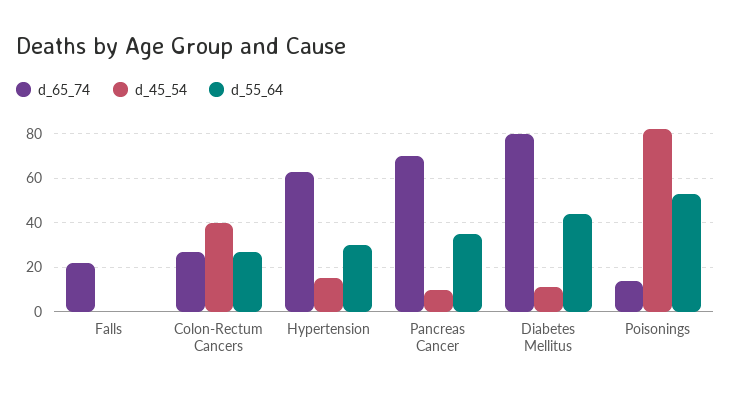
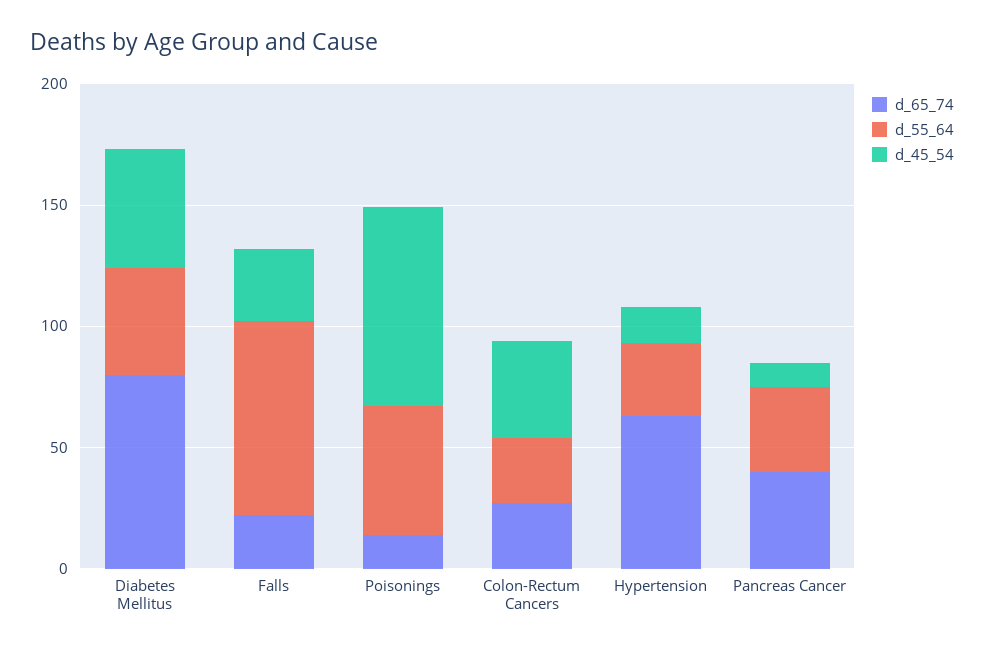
d_45_54, Falls: 0 -> 30
d_55_64, Falls: 0 -> 80
d_65_74, Pancreas Cancer: 70 -> 40
d_45_54, Diabetes Mellitus: 10 -> 50

